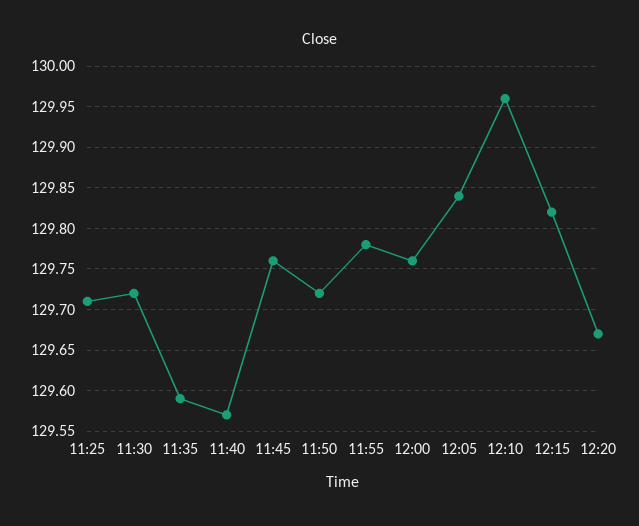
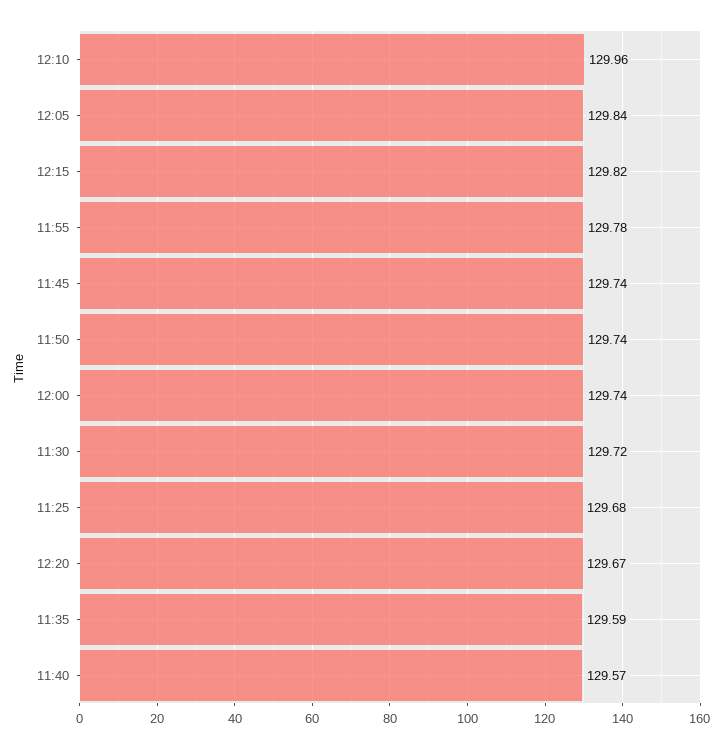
11:25: 129.71 -> 129.68
11:45: 129.76 -> 129.74
11:50: 129.72 -> 129.74
12:00: 129.76 -> 129.74

